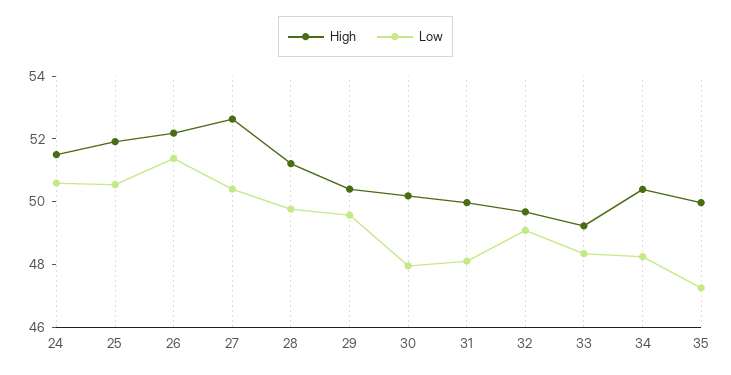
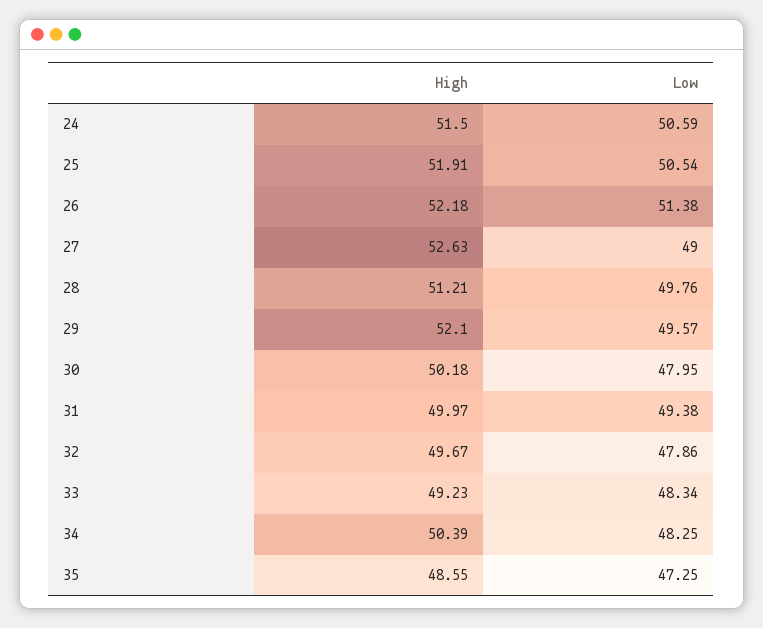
Low, 27: 50.5 -> 49
High, 29: 50.5 -> 52.1
Low, 31: 48 -> 49.38
Low, 32: 49 -> 47.86
High, 35: 50 -> 48.55

